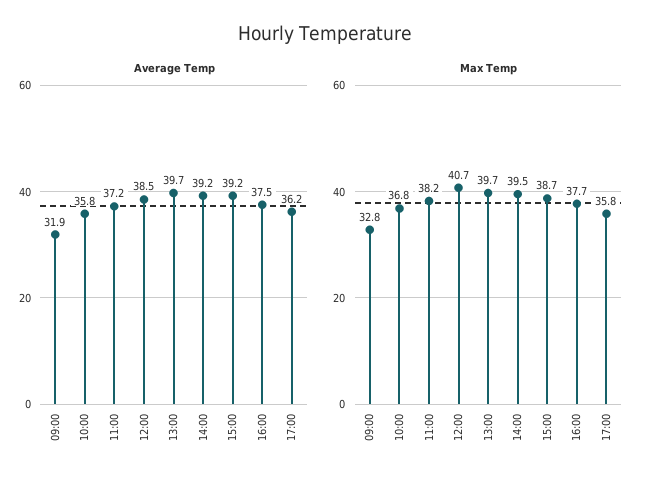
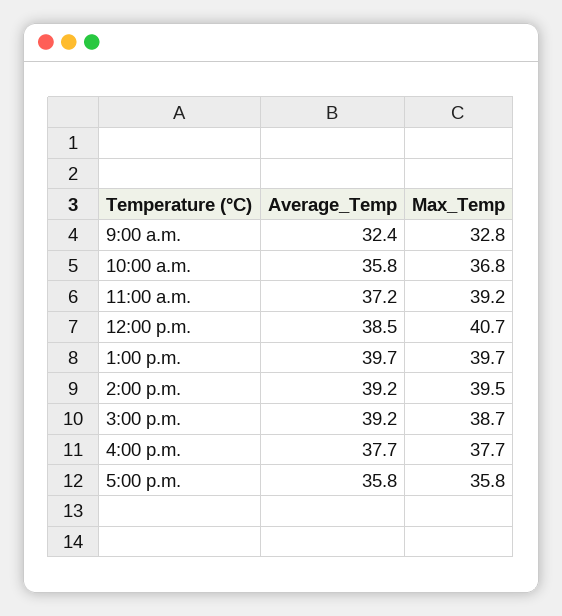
Average Temp, 09:00: 31.9 -> 32.4
Average Temp, 16:00: 37.5 -> 37.7
Average Temp, 17:00: 36.2 -> 35.8
Max Temp, 11:00: 38.2 -> 39.2

